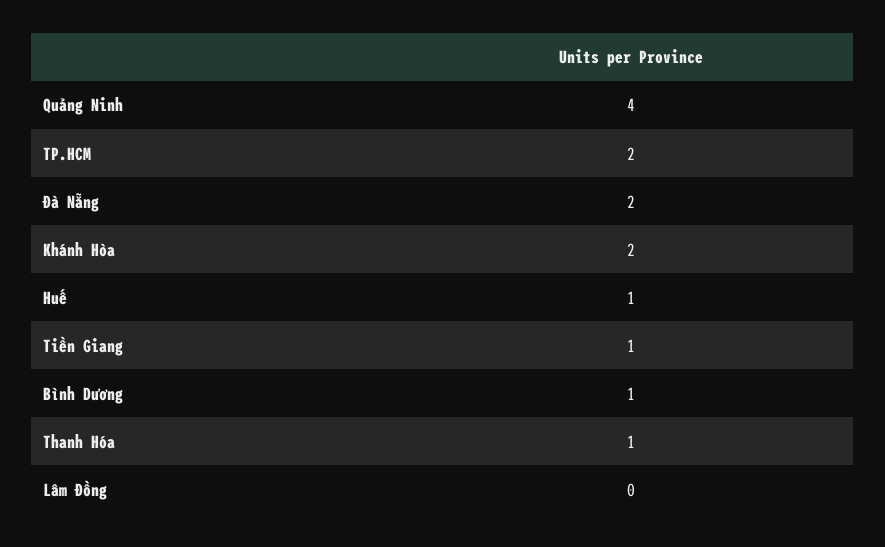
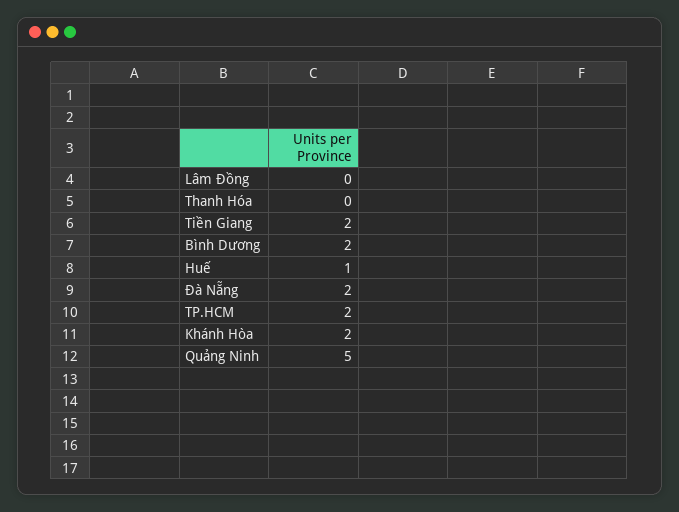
Quảng Ninh: 4 -> 5
Tiền Giang: 1 -> 2
Bình Dương: 1 -> 2
Thanh Hóa: 1 -> 0

